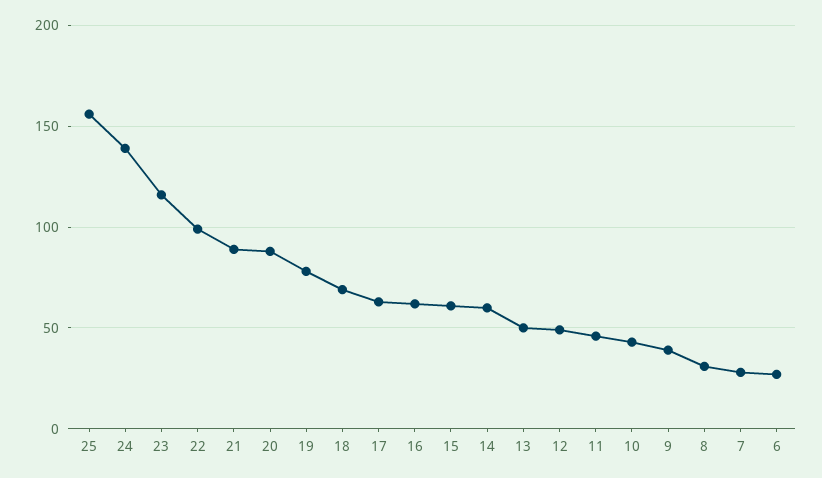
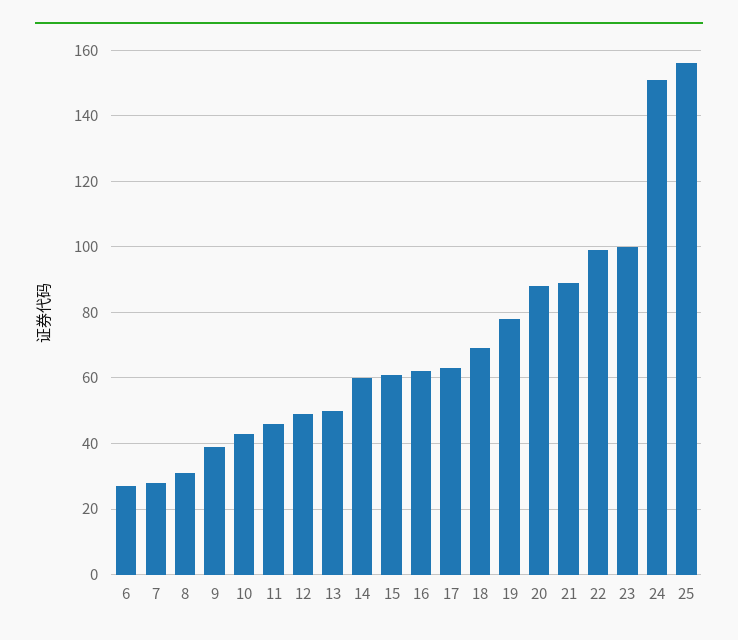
24: 140 -> 150
23: 115 -> 100

